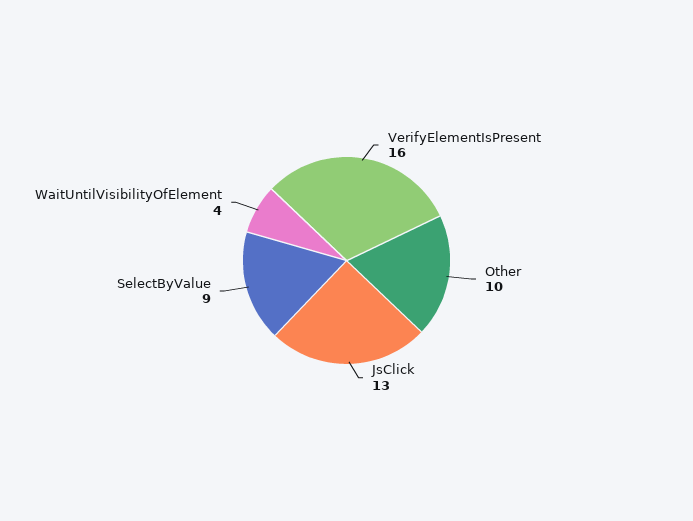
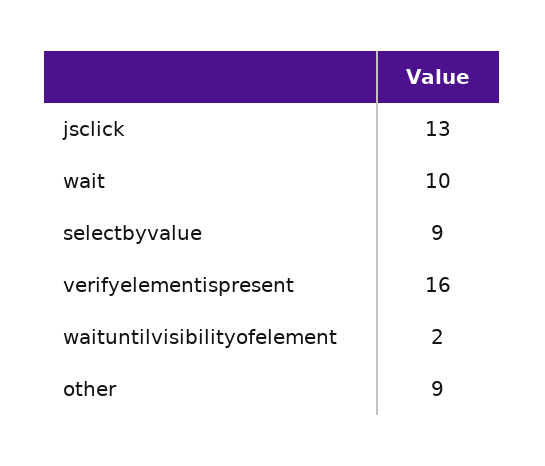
Other: 10 -> 9
WaitUntilVisibilityOfElement: 4 -> 2
wait: none -> 10

